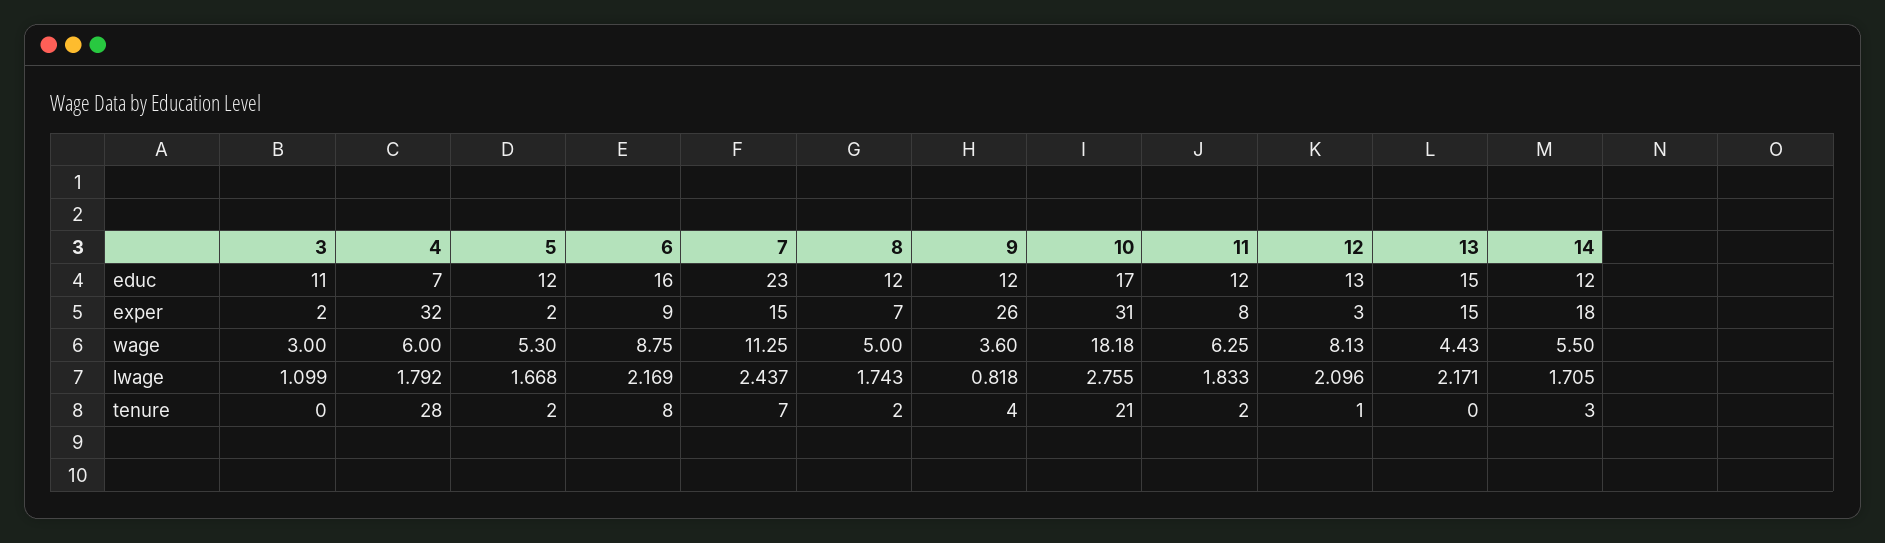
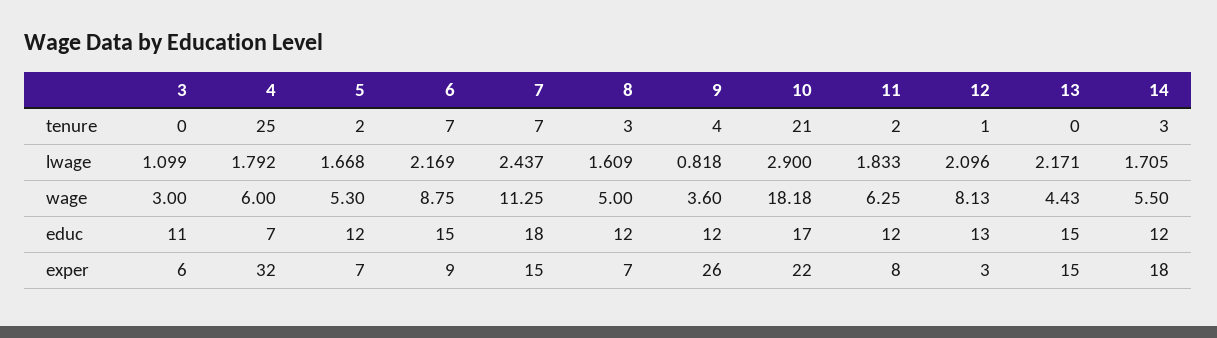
6, educ: 16 -> 15
7, educ: 23 -> 18
3, exper: 2 -> 6
5, exper: 2 -> 7
10, exper: 31 -> 22
8, lwage: 1.743 -> 1.609
10, lwage: 2.755 -> 2.9
4, tenure: 28 -> 25
6, tenure: 8 -> 7
8, tenure: 2 -> 3

